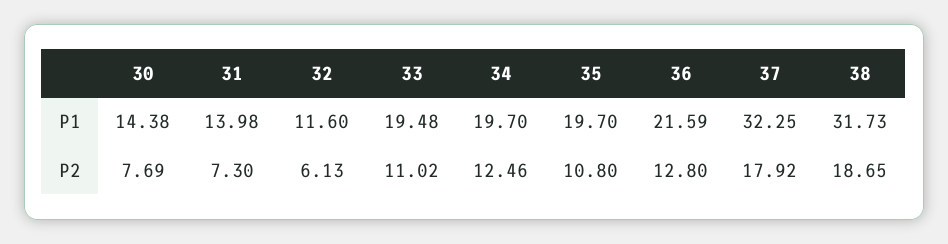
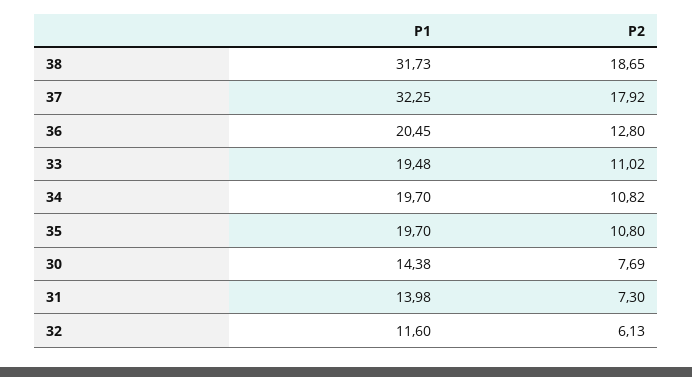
36, P1: 21.59 -> 20.45
34, P2: 12.46 -> 10.82

